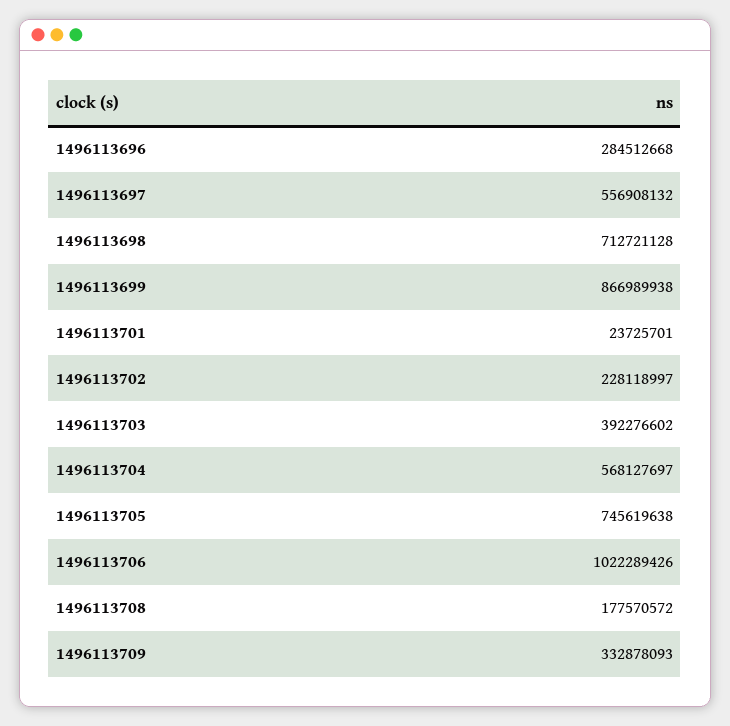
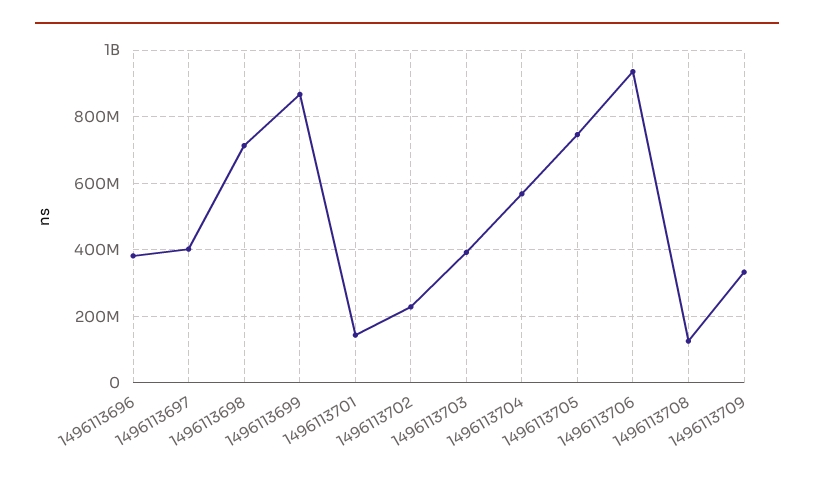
1496113696: 284512668 -> 380000000
1496113697: 556908132 -> 400000000
1496113701: 23725701 -> 140000000
1496113706: 1022289426 -> 940000000
1496113708: 177570572 -> 120000000

